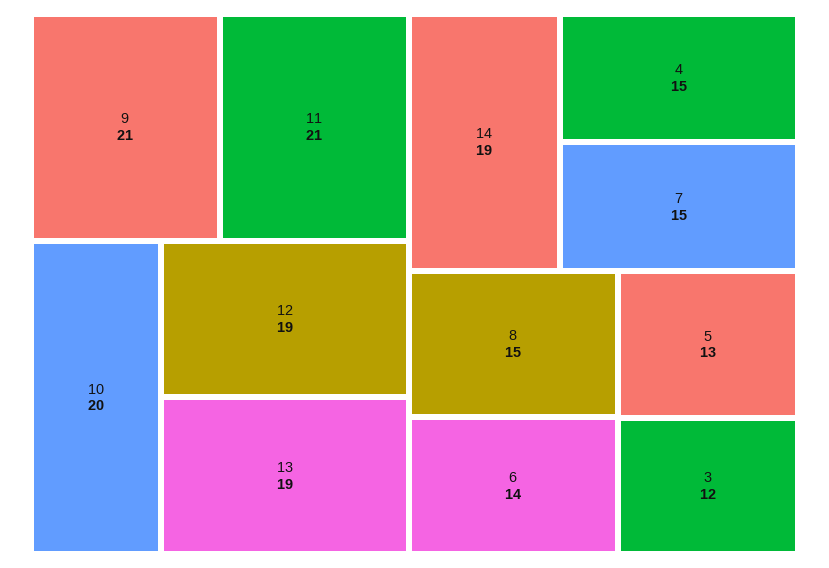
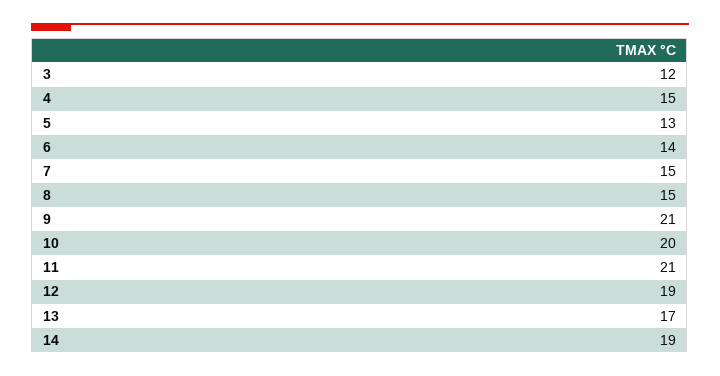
13: 19 -> 17

